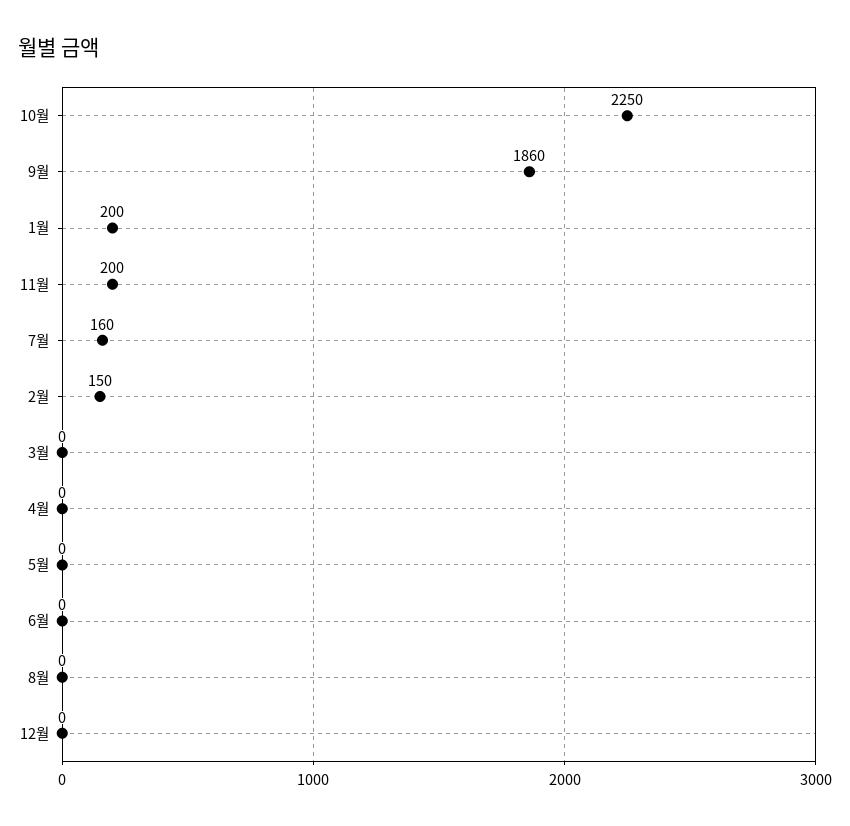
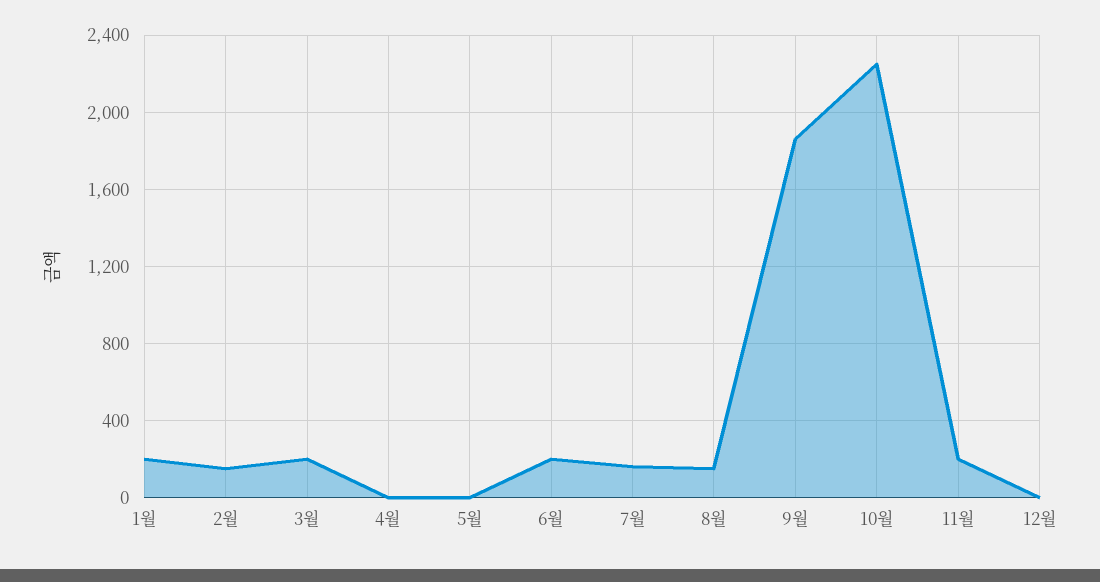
3월: 0 -> 200
6월: 0 -> 200
8월: 0 -> 150

